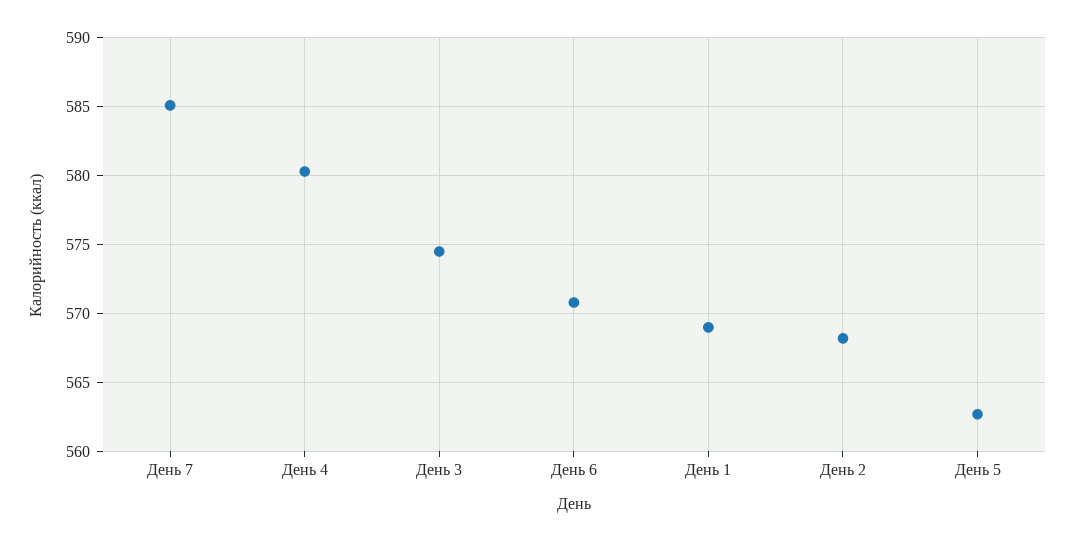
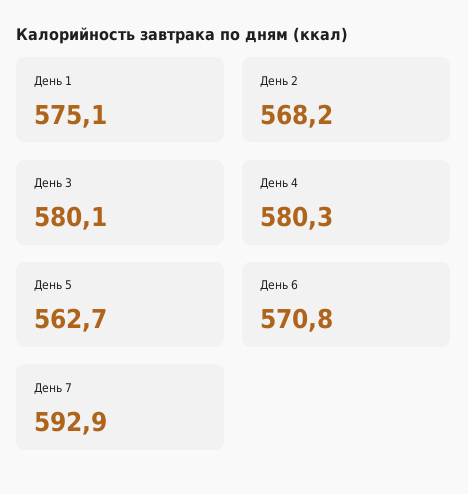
День 7: 585 -> 592.9
День 3: 574.5 -> 580.1
День 1: 569 -> 575.1

